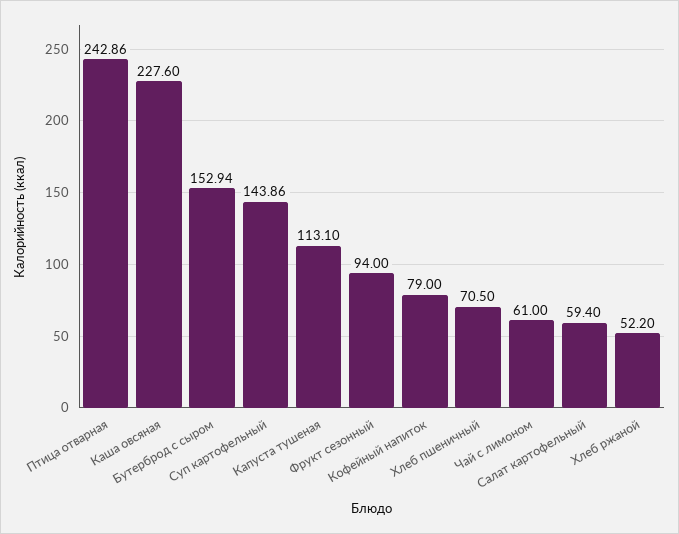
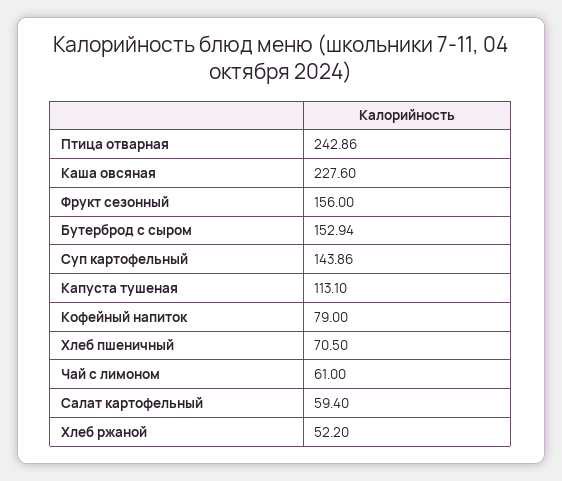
Фрукт сезонный: 94 -> 156

